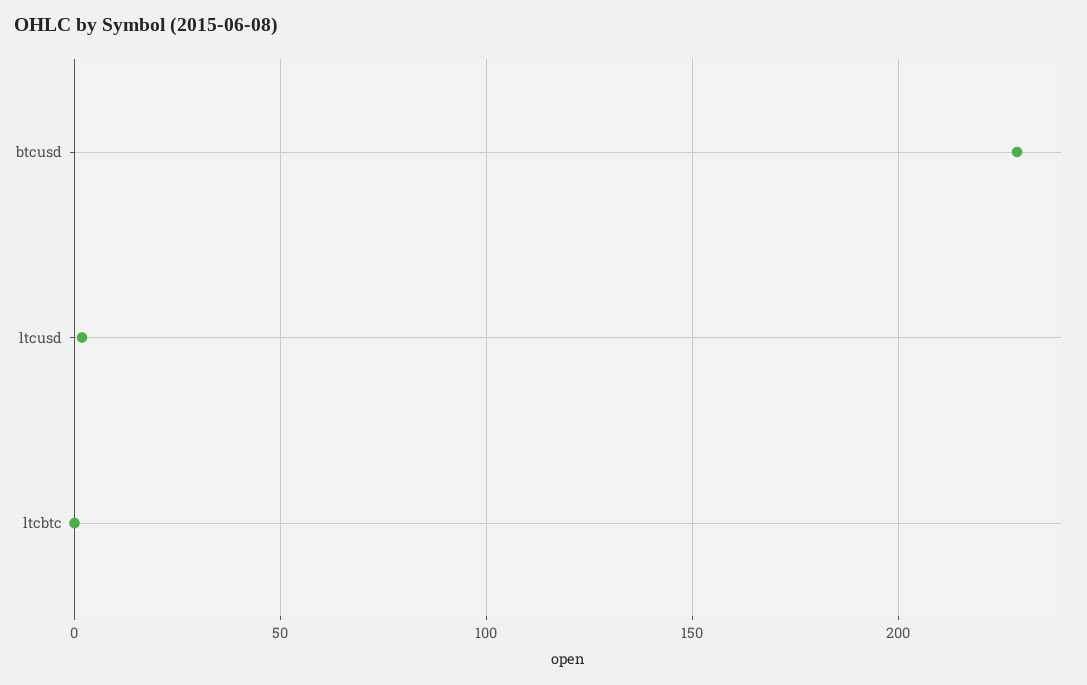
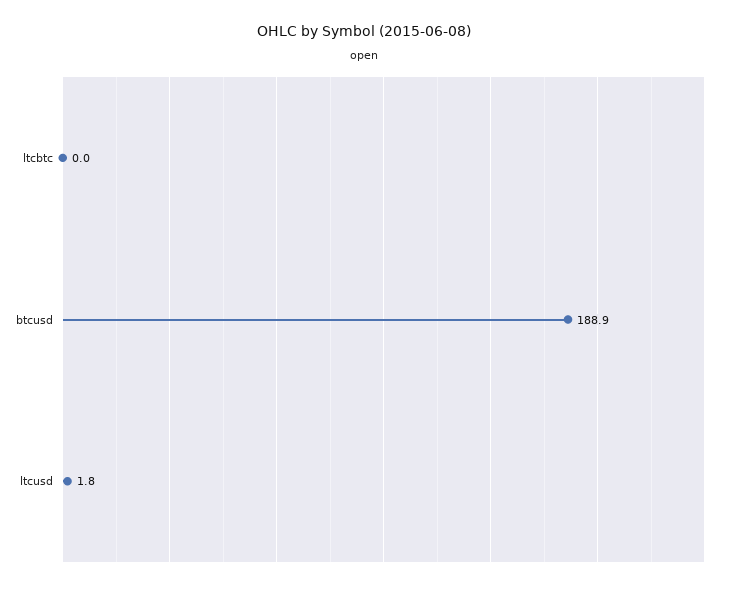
btcusd: 230 -> 188.9

